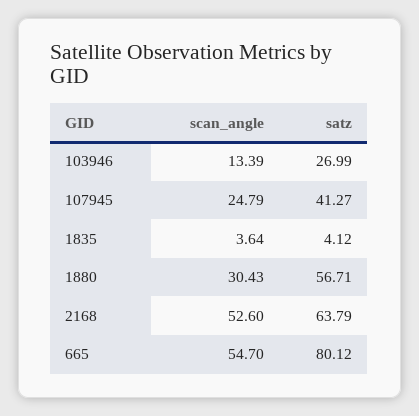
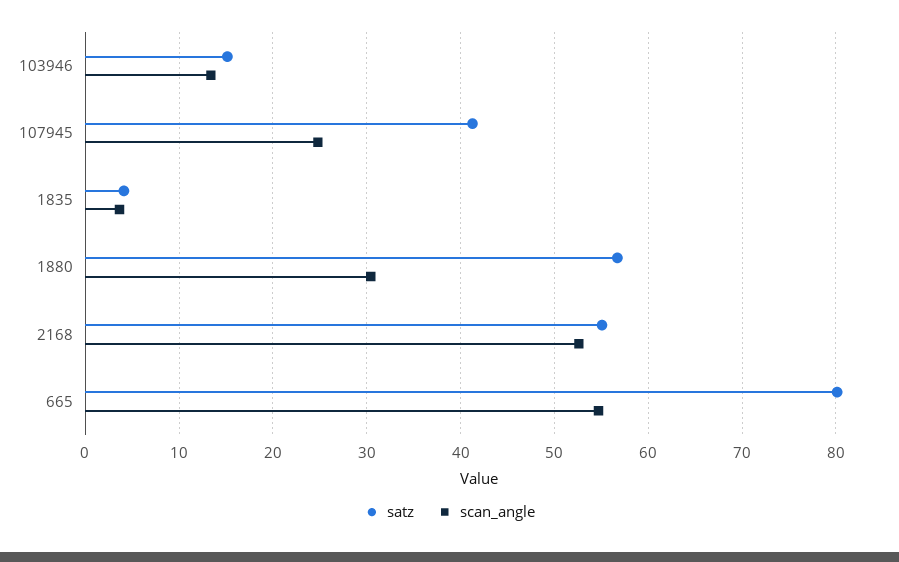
satz, 103946: 26.99 -> 15
satz, 2168: 63.79 -> 55

